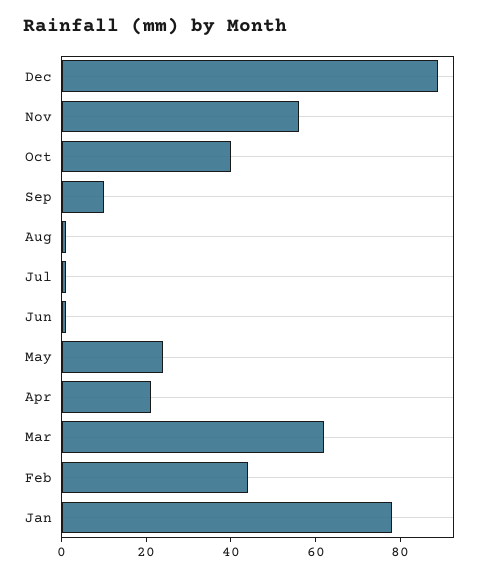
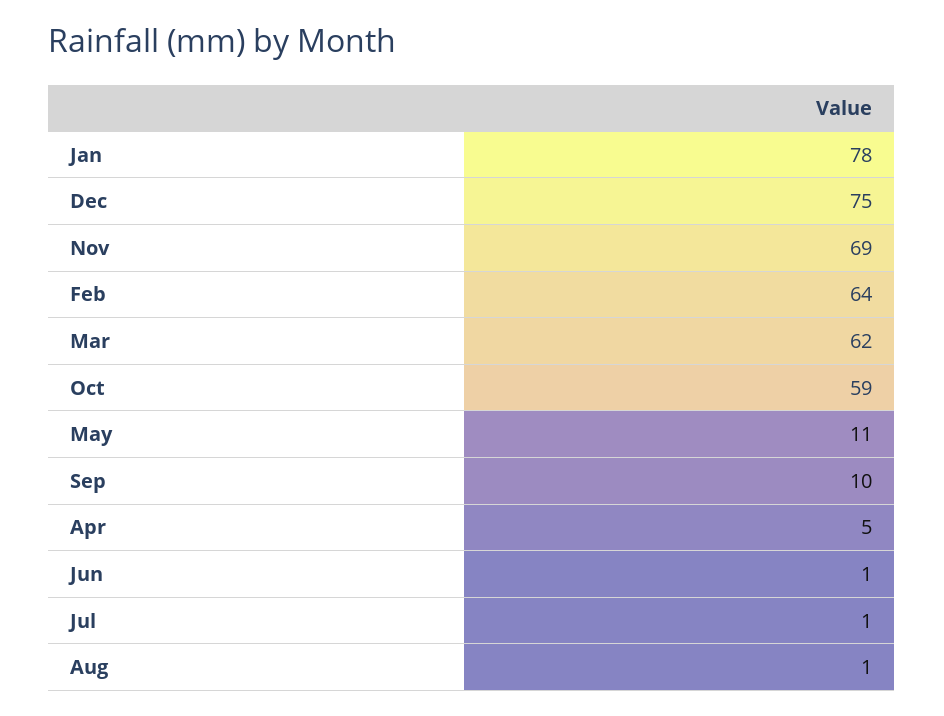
Dec: 90 -> 75
Nov: 55 -> 69
Oct: 40 -> 59
May: 25 -> 11
Apr: 20 -> 5
Feb: 45 -> 64

